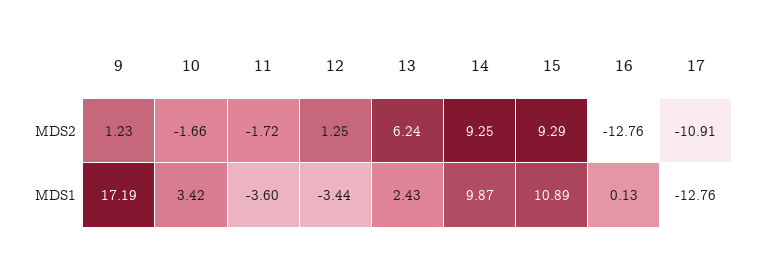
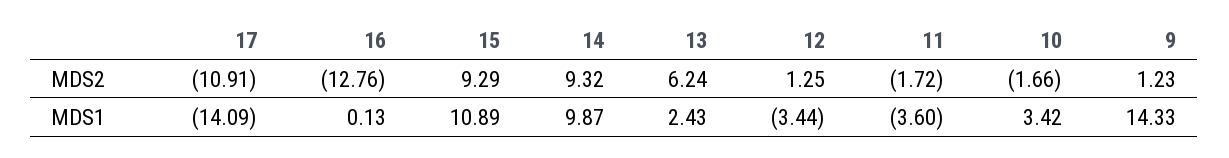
14, MDS2: 9.25 -> 9.32
9, MDS1: 17.19 -> 14.33
17, MDS1: -12.76 -> -14.09

